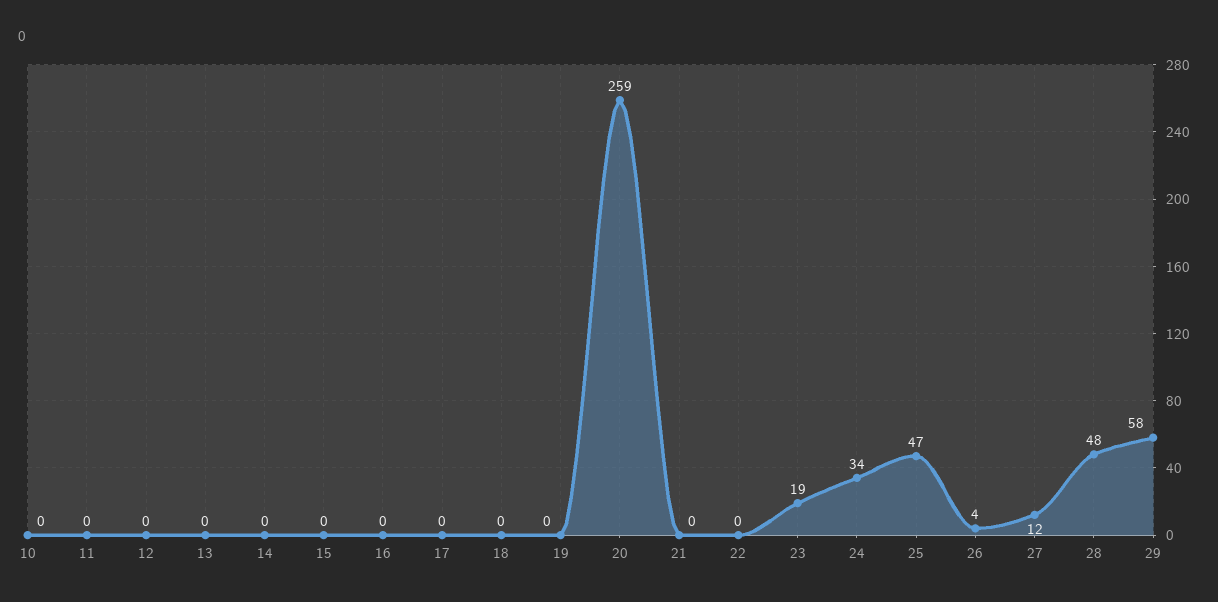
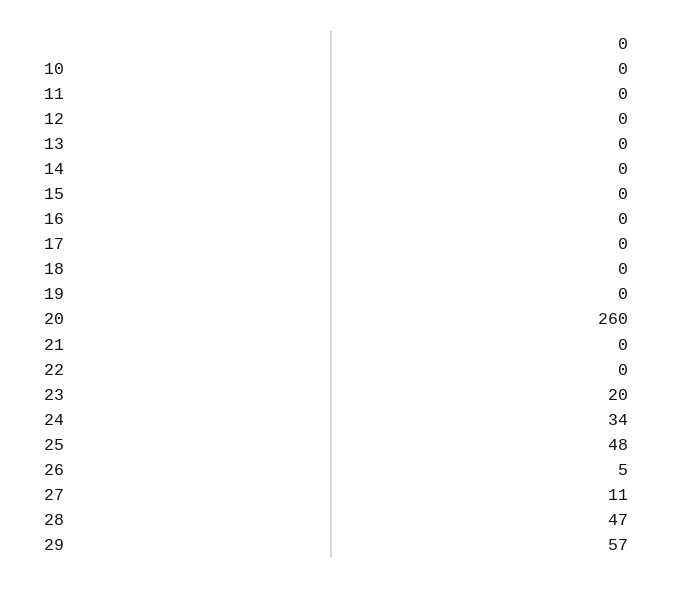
20: 259 -> 260
23: 19 -> 20
25: 47 -> 48
26: 4 -> 5
27: 12 -> 11
28: 48 -> 47
29: 58 -> 57

